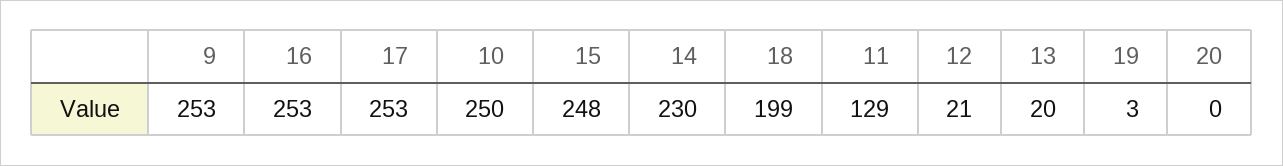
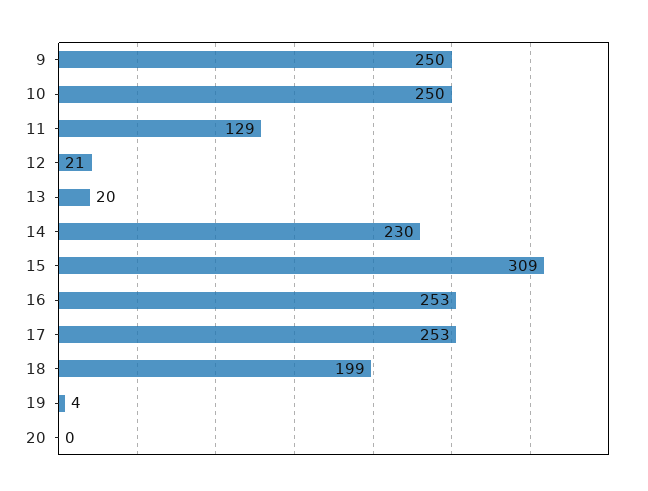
9: 253 -> 250
15: 248 -> 309
19: 3 -> 4

